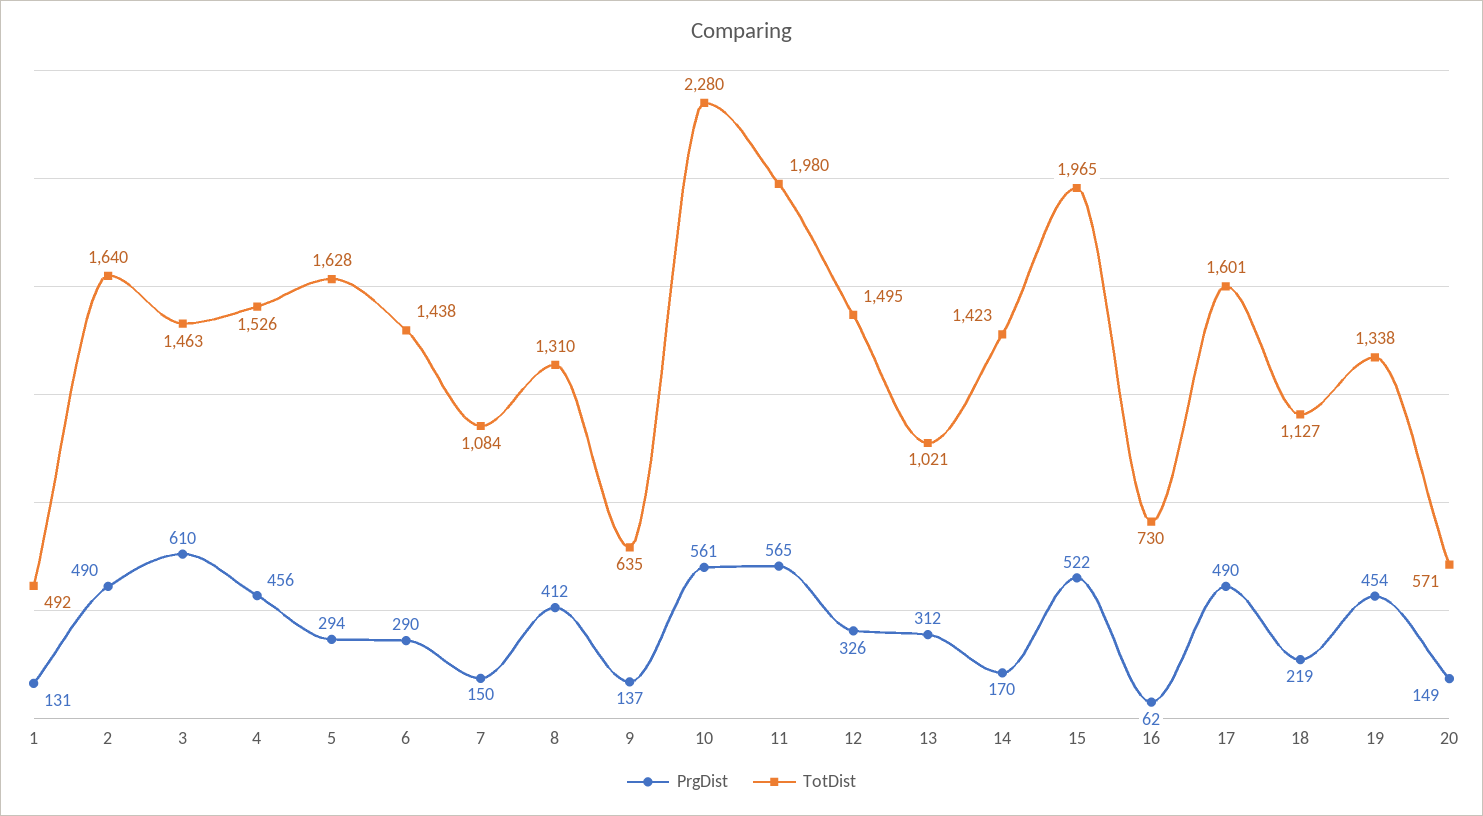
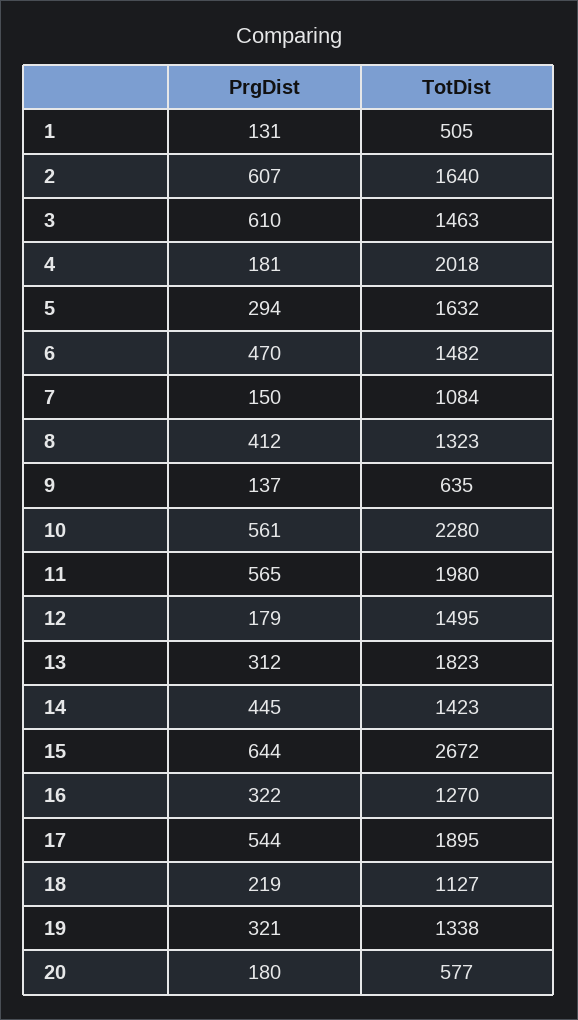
TotDist, 1: 492 -> 505
PrgDist, 2: 490 -> 607
PrgDist, 4: 456 -> 181
TotDist, 4: 1526 -> 2018
TotDist, 5: 1628 -> 1632
PrgDist, 6: 290 -> 470
TotDist, 6: 1438 -> 1482
TotDist, 8: 1310 -> 1323
PrgDist, 12: 326 -> 179
TotDist, 13: 1021 -> 1823
PrgDist, 14: 170 -> 445
PrgDist, 15: 522 -> 644
TotDist, 15: 1965 -> 2672
PrgDist, 16: 62 -> 322
TotDist, 16: 730 -> 1270
PrgDist, 17: 490 -> 544
TotDist, 17: 1601 -> 1895
PrgDist, 19: 454 -> 321
PrgDist, 20: 149 -> 180
TotDist, 20: 571 -> 577

